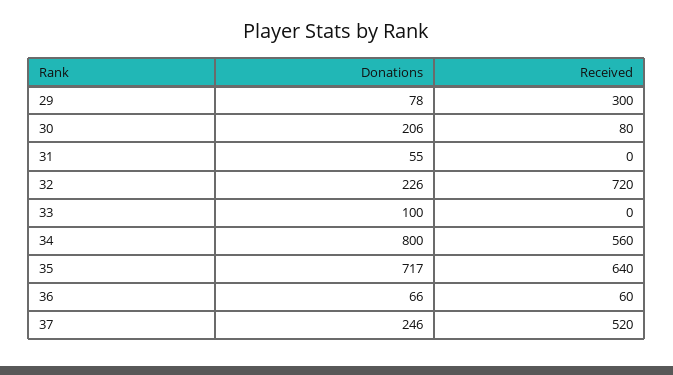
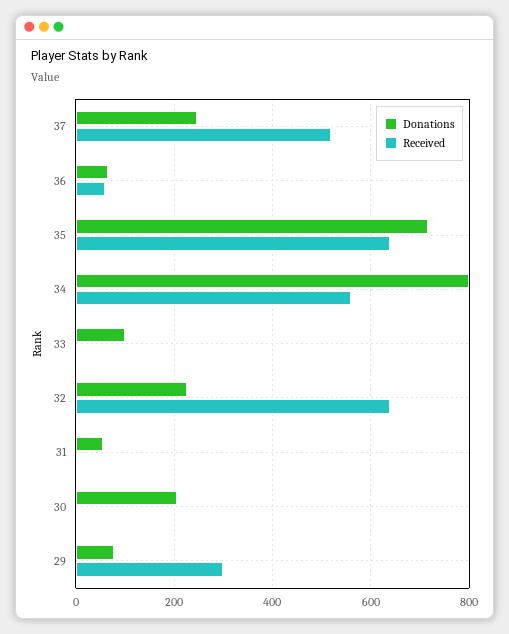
Received, 30: 80 -> 0
Received, 32: 720 -> 640

